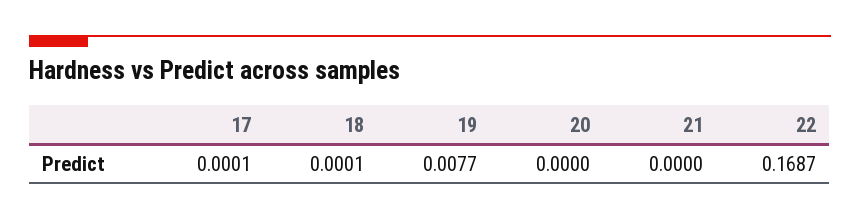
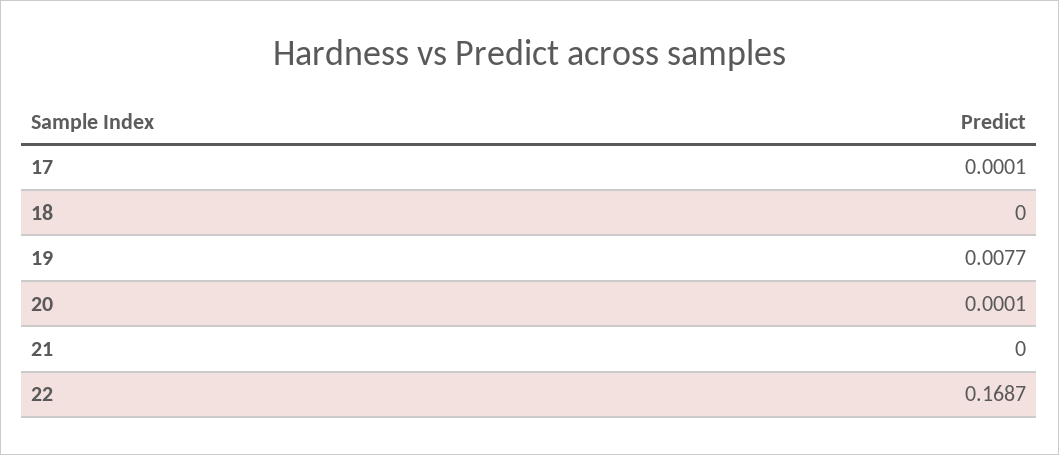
18: 0.0001 -> 0
20: 0 -> 0.0001

